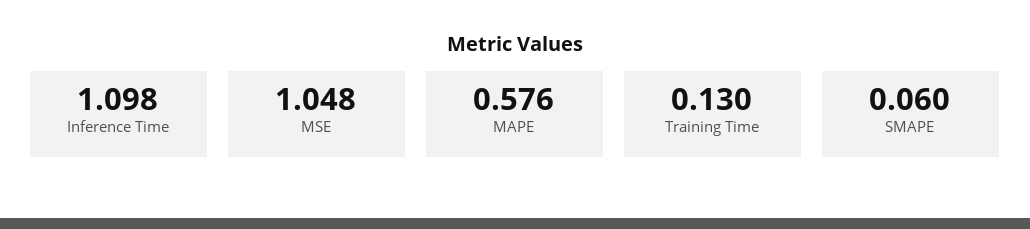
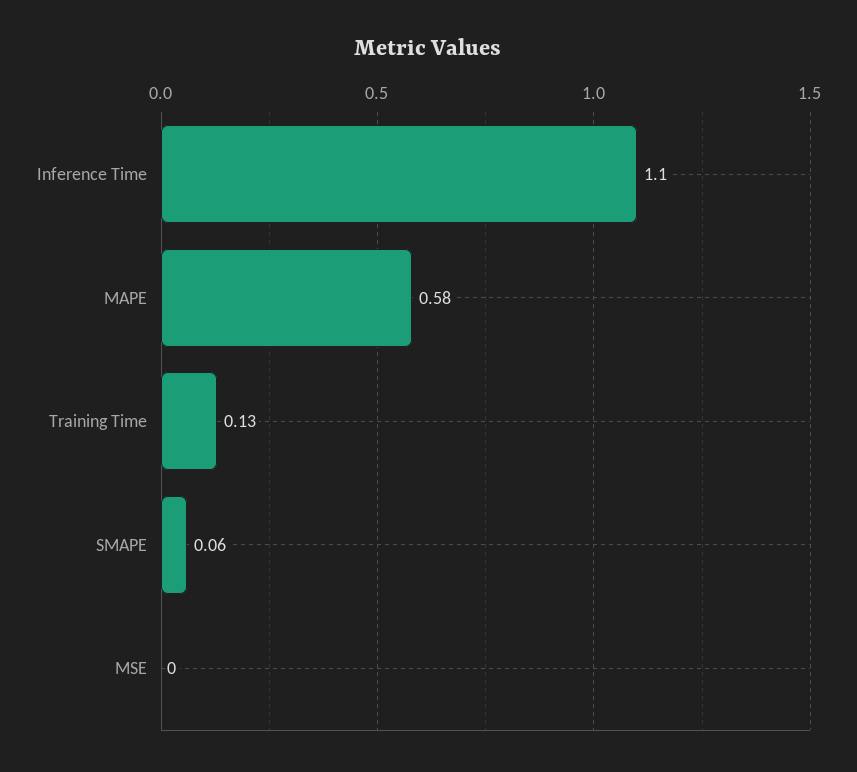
MSE: 1.048 -> 0

